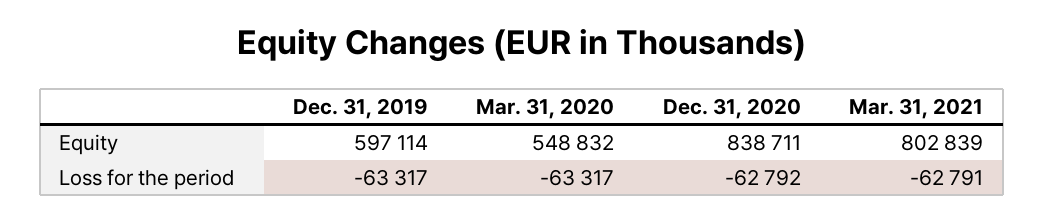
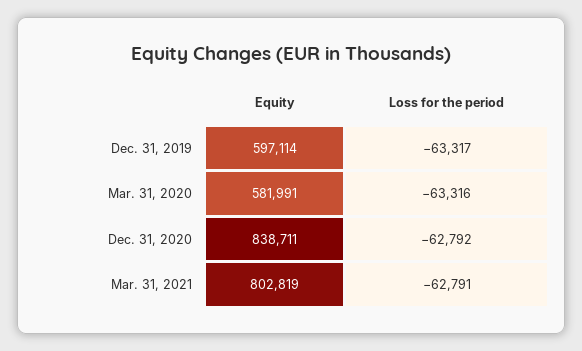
Mar. 31, 2020, Equity: 548832 -> 581991
Mar. 31, 2021, Equity: 802839 -> 802819
Mar. 31, 2020, Loss for the period: -63317 -> -63316

